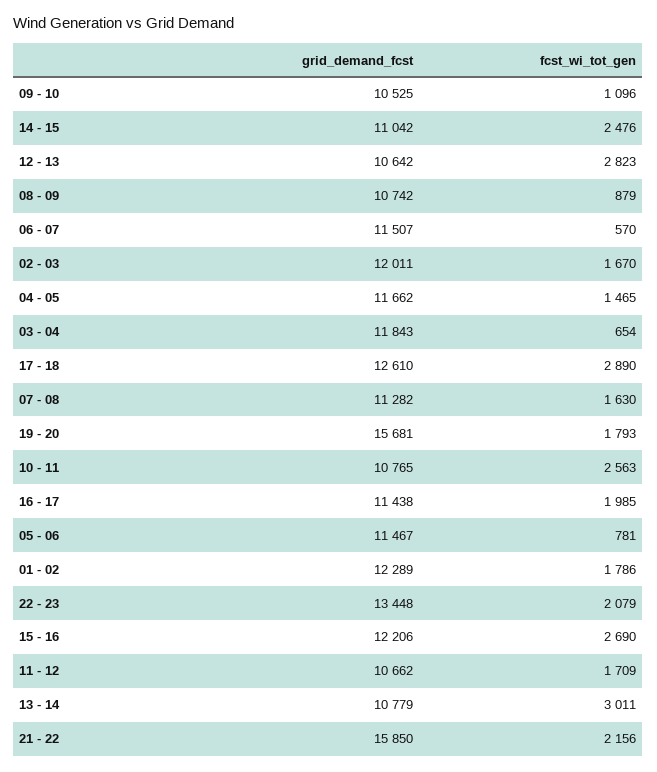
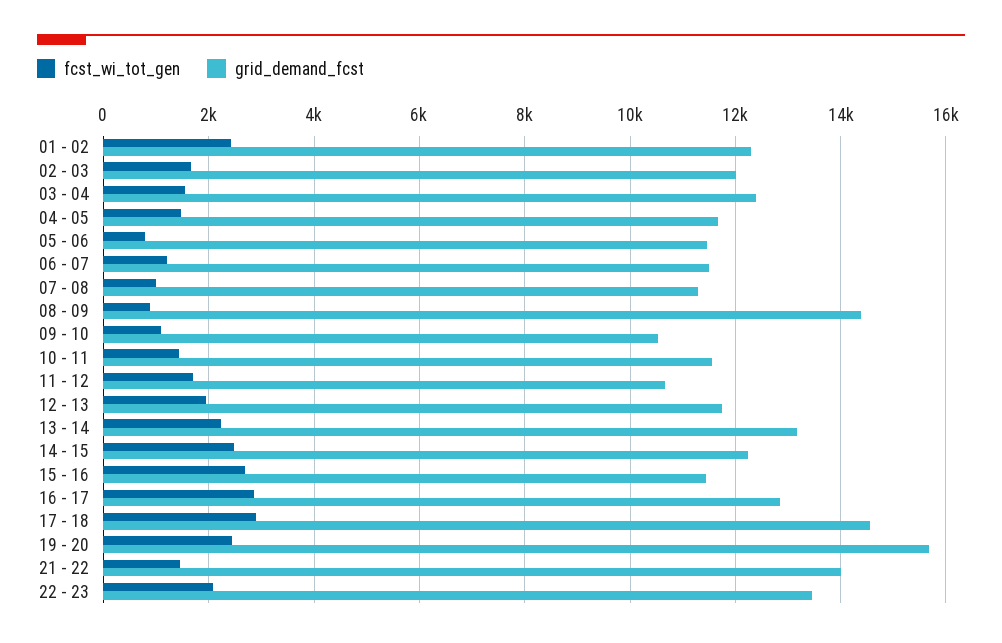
grid_demand_fcst, 14 - 15: 11042 -> 12200
grid_demand_fcst, 12 - 13: 10642 -> 11800
fcst_wi_tot_gen, 12 - 13: 2823 -> 2000
grid_demand_fcst, 08 - 09: 10742 -> 14400
fcst_wi_tot_gen, 06 - 07: 570 -> 1200
grid_demand_fcst, 03 - 04: 11843 -> 12400
fcst_wi_tot_gen, 03 - 04: 654 -> 1600
grid_demand_fcst, 17 - 18: 12610 -> 14600
fcst_wi_tot_gen, 07 - 08: 1630 -> 1000
fcst_wi_tot_gen, 19 - 20: 1793 -> 2400
grid_demand_fcst, 10 - 11: 10765 -> 11600
fcst_wi_tot_gen, 10 - 11: 2563 -> 1400
grid_demand_fcst, 16 - 17: 11438 -> 12800
fcst_wi_tot_gen, 16 - 17: 1985 -> 2800
fcst_wi_tot_gen, 01 - 02: 1786 -> 2400
grid_demand_fcst, 15 - 16: 12206 -> 11400
grid_demand_fcst, 13 - 14: 10779 -> 13200
fcst_wi_tot_gen, 13 - 14: 3011 -> 2200
grid_demand_fcst, 21 - 22: 15850 -> 14000
fcst_wi_tot_gen, 21 - 22: 2156 -> 1400

